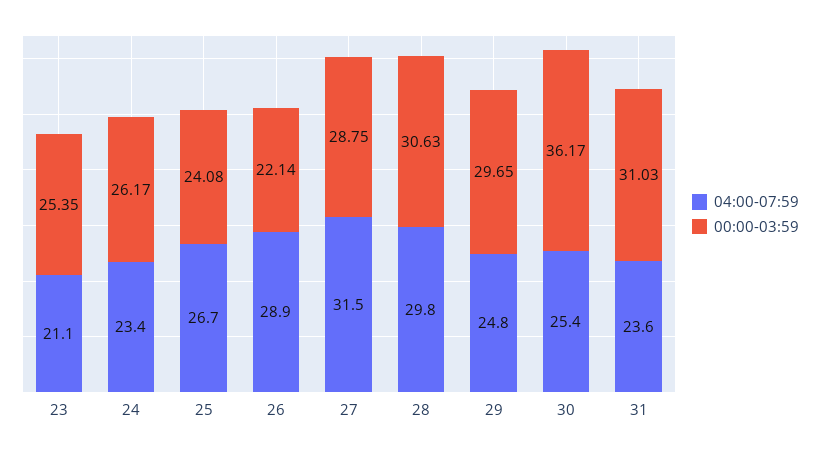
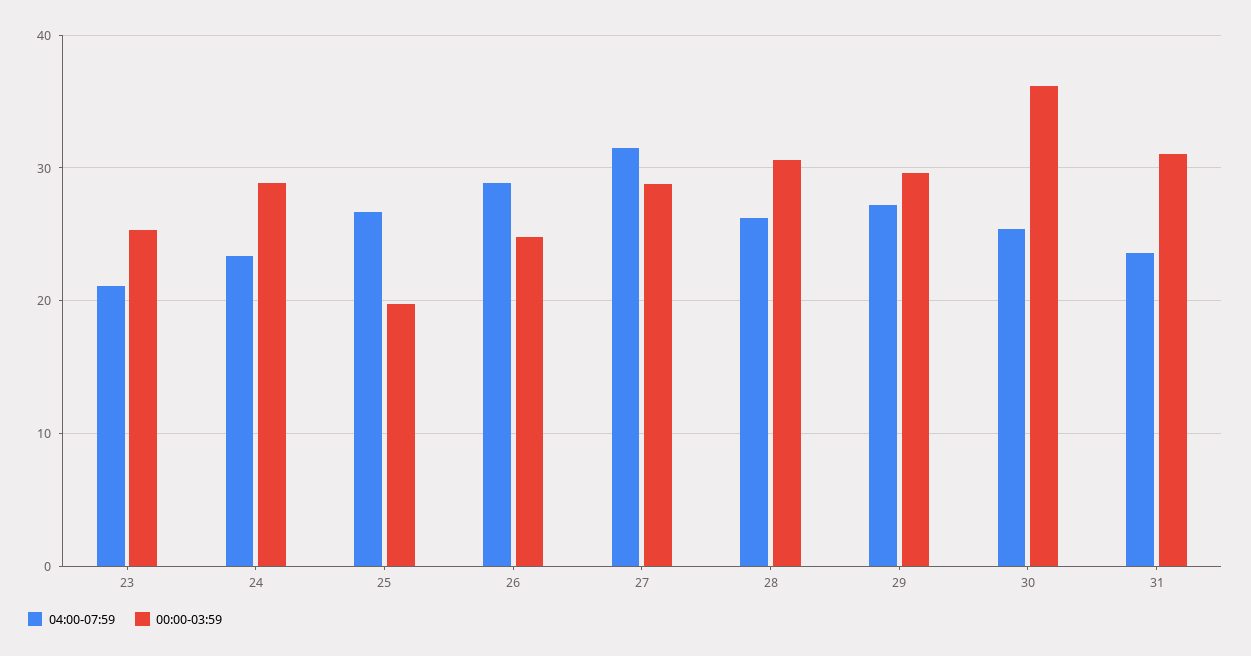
00:00-03:59, 24: 26.17 -> 29
00:00-03:59, 25: 24.08 -> 20
00:00-03:59, 26: 22.14 -> 25
04:00-07:59, 28: 29.8 -> 26
04:00-07:59, 29: 24.8 -> 27

